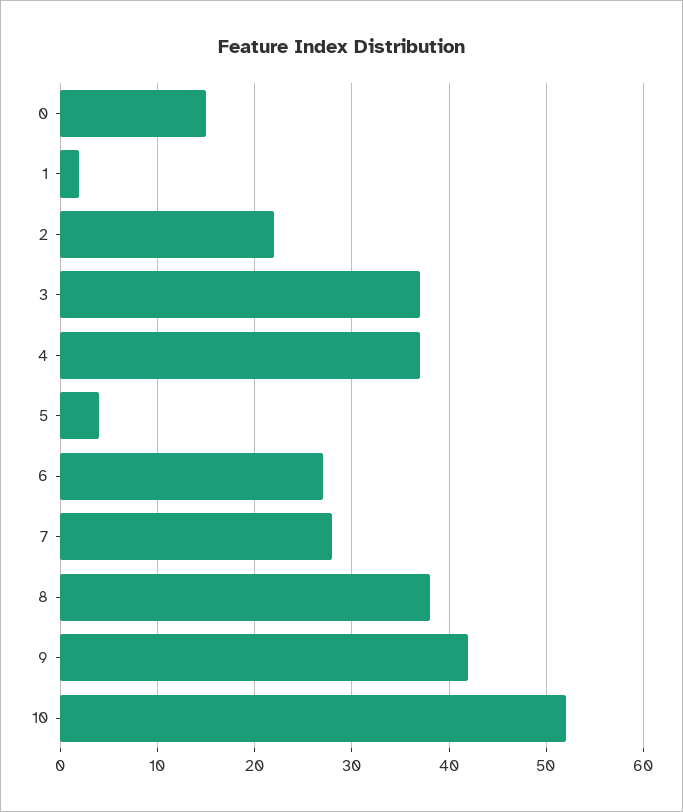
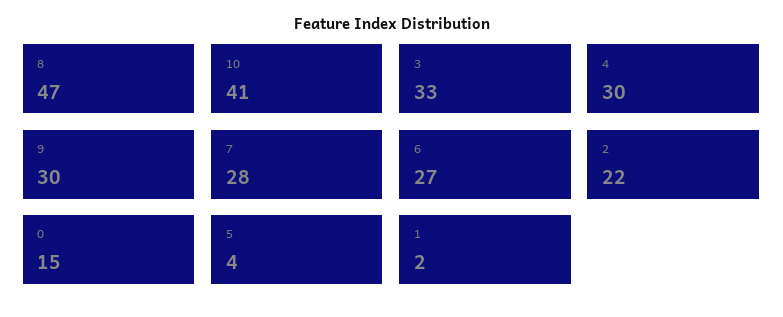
3: 37 -> 33
4: 37 -> 30
8: 38 -> 47
9: 42 -> 30
10: 52 -> 41

